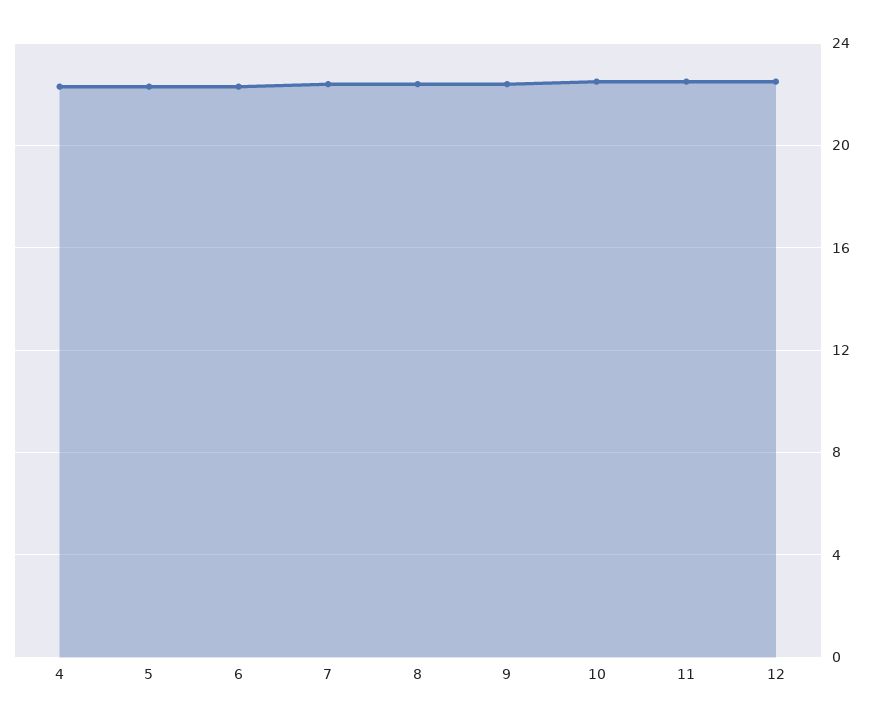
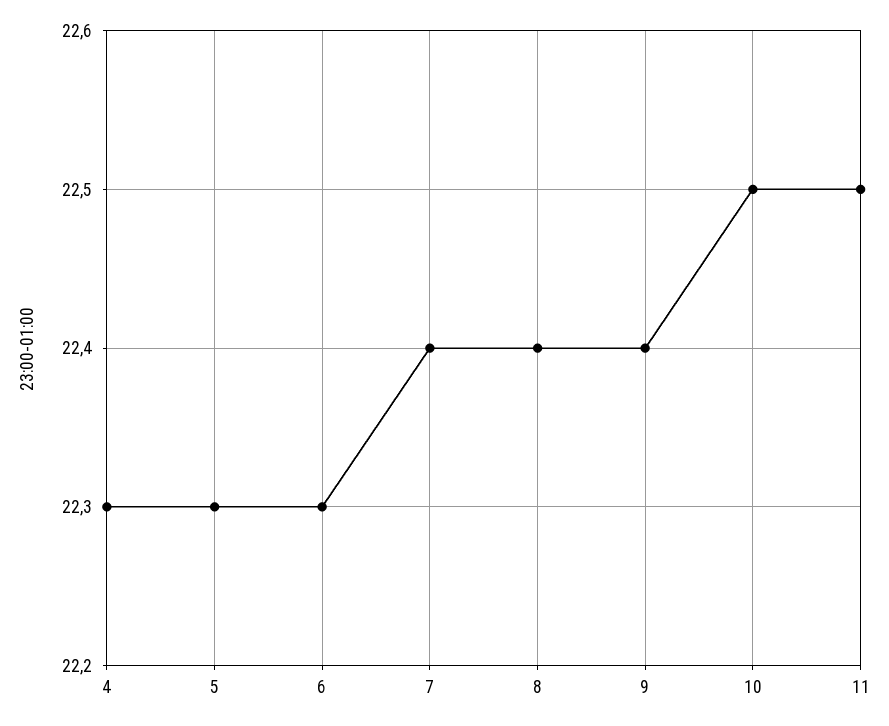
12: 22.5 -> none

